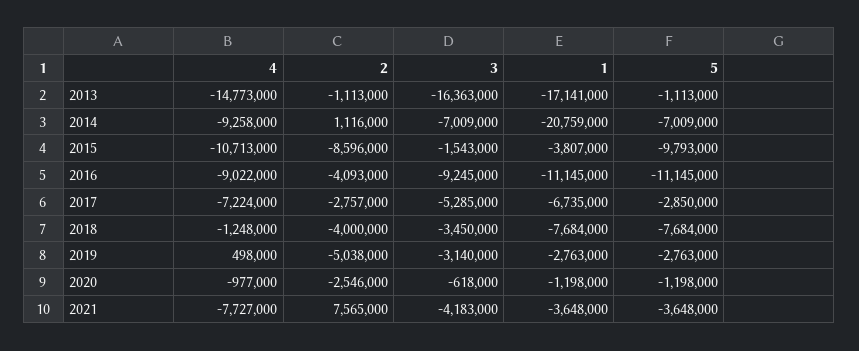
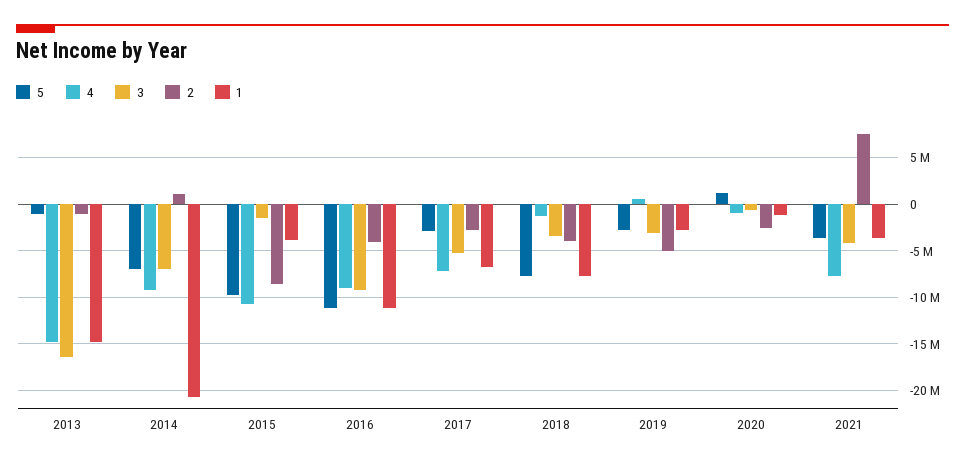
1, 2013: -17141000 -> -15000000
5, 2020: -1198000 -> 1000000

